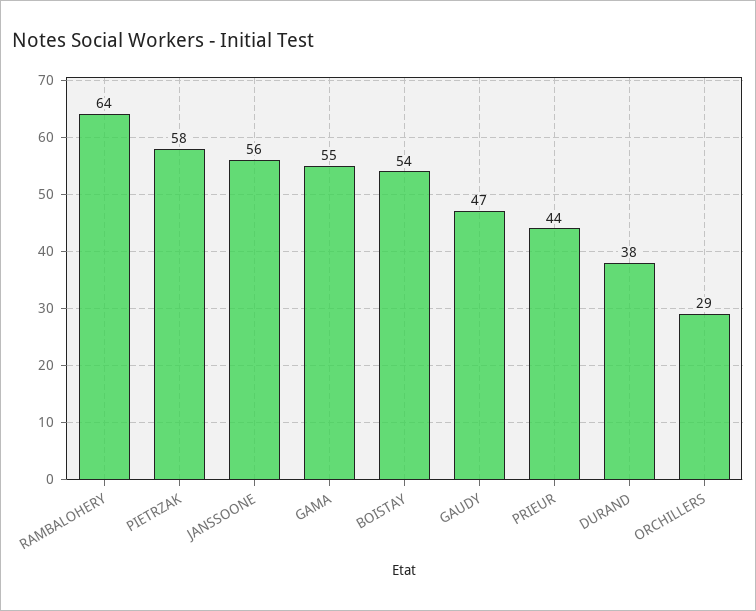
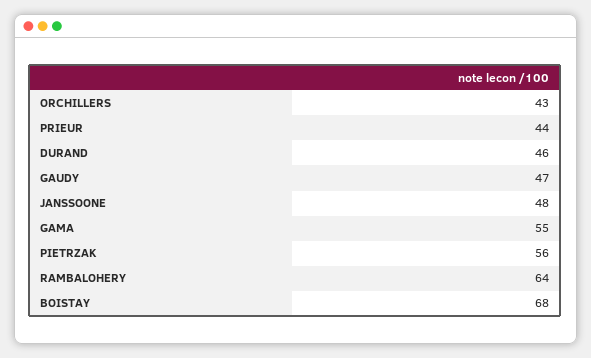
PIETRZAK: 58 -> 56
JANSSOONE: 56 -> 48
BOISTAY: 54 -> 68
DURAND: 38 -> 46
ORCHILLERS: 29 -> 43

